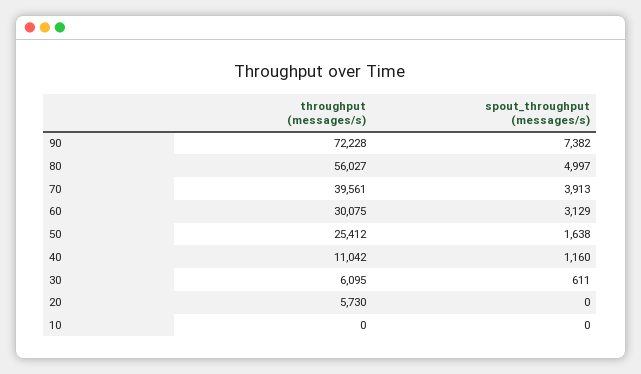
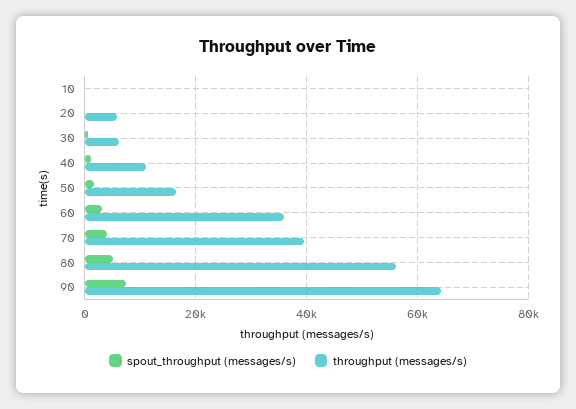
throughput (messages/s), 90: 72228 -> 64000
throughput (messages/s), 60: 30075 -> 36000
throughput (messages/s), 50: 25412 -> 16000

